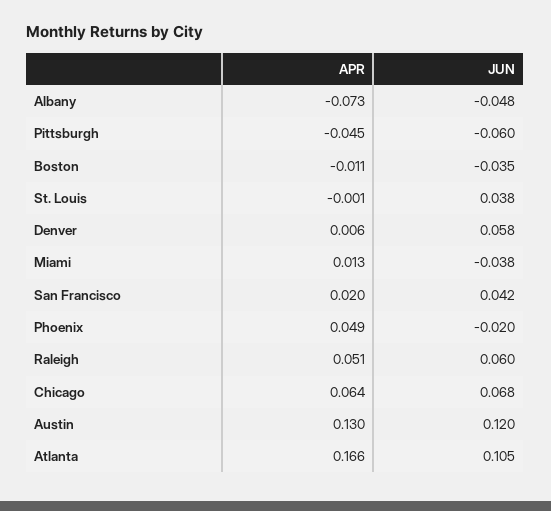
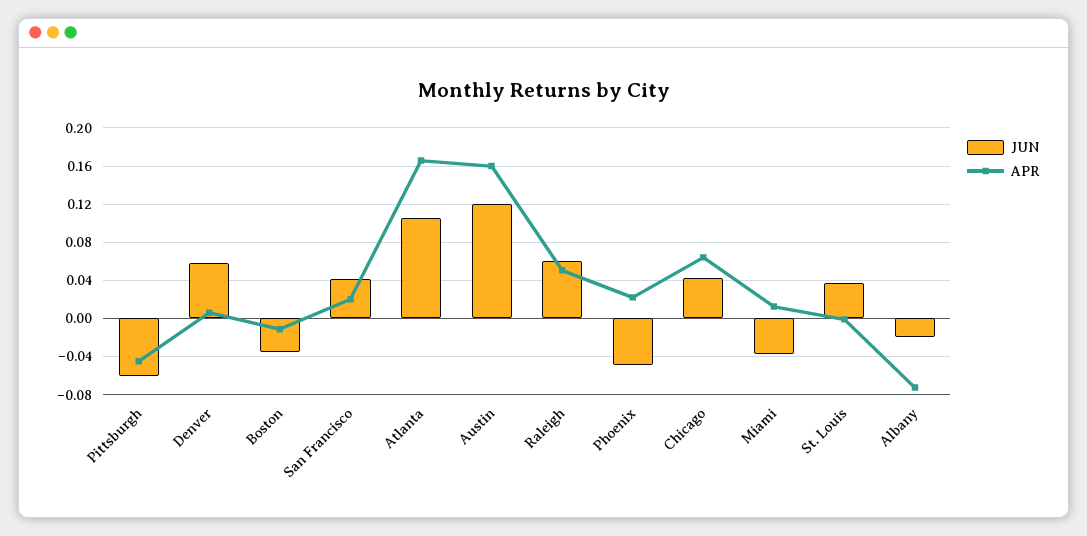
JUN, Albany: -0.048 -> -0.02
APR, Phoenix: 0.049 -> 0.02
JUN, Phoenix: -0.02 -> -0.05
JUN, Chicago: 0.068 -> 0.04
APR, Austin: 0.13 -> 0.16

